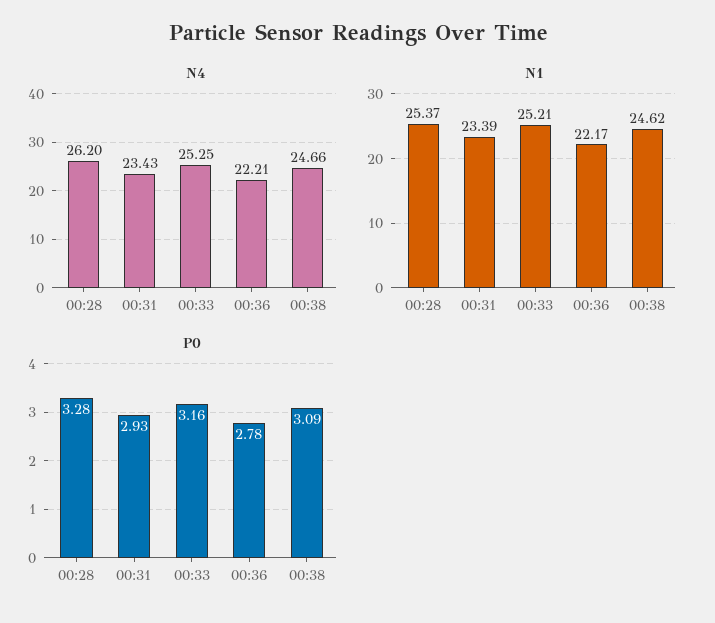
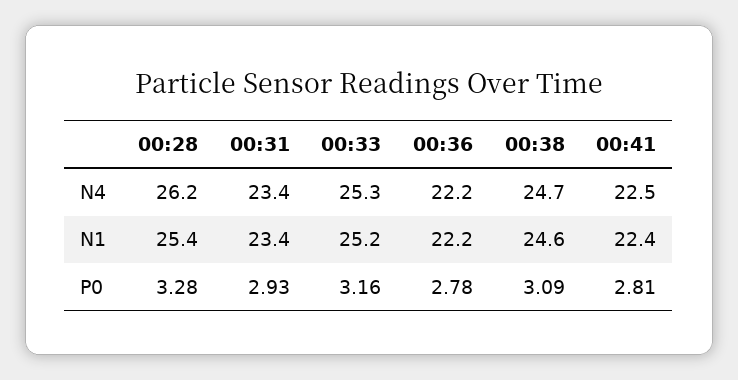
N4, 00:41: none -> 22.5
N1, 00:41: none -> 22.4
P0, 00:41: none -> 2.81

